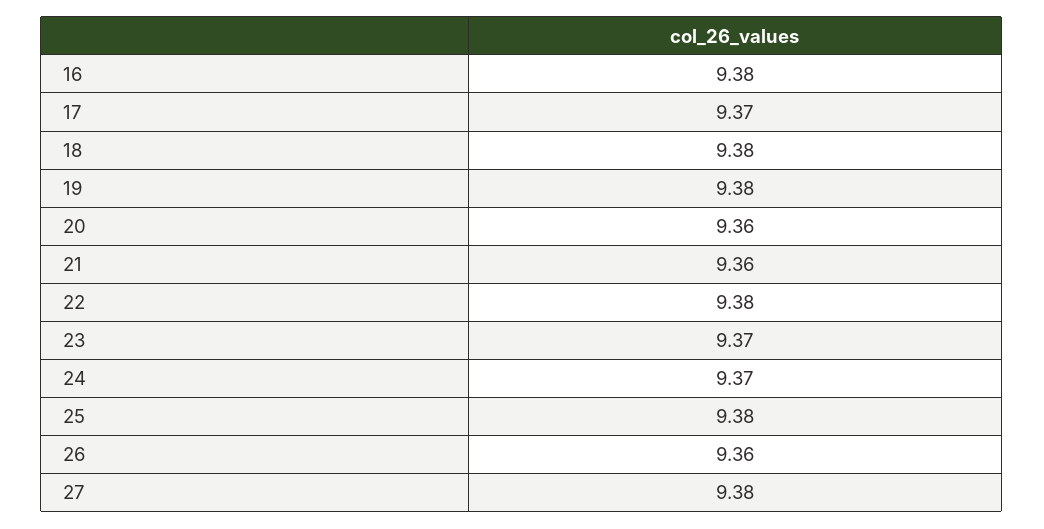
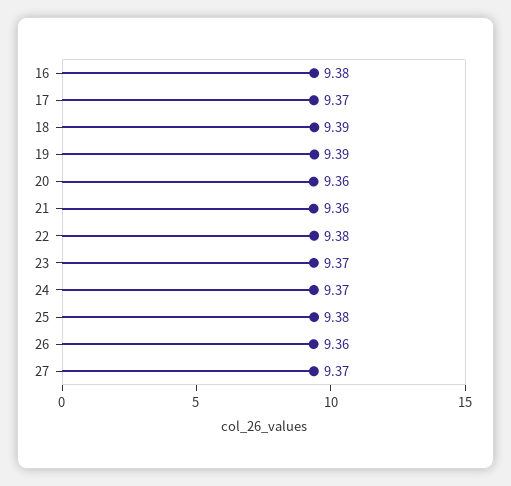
18: 9.38 -> 9.39
19: 9.38 -> 9.39
27: 9.38 -> 9.37

